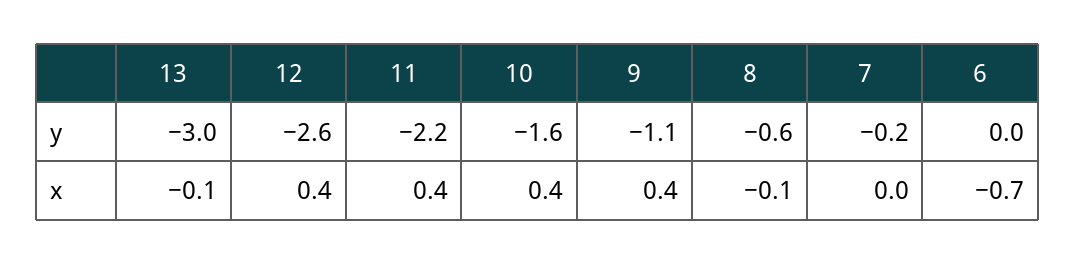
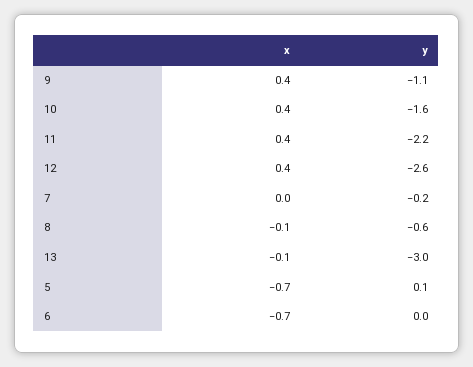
5, x: none -> -0.7
5, y: none -> 0.1

